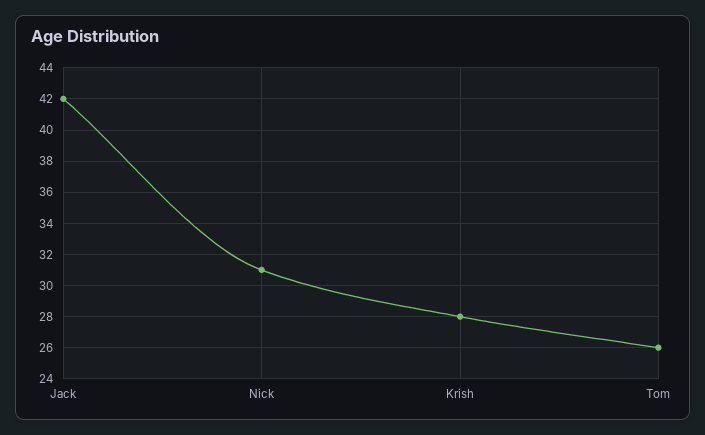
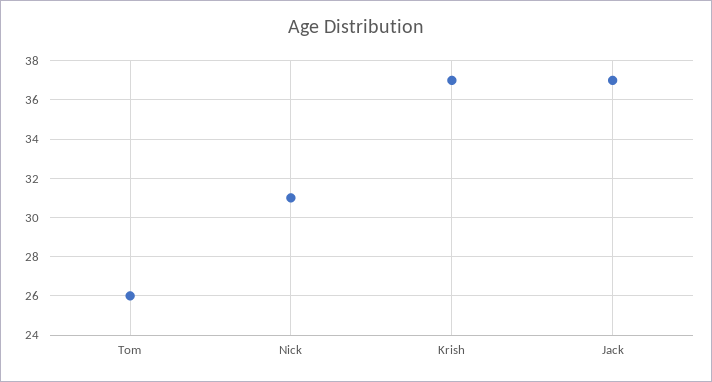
Jack: 42 -> 37
Krish: 28 -> 37

